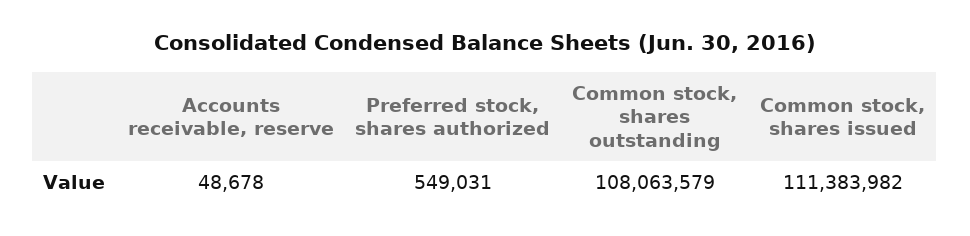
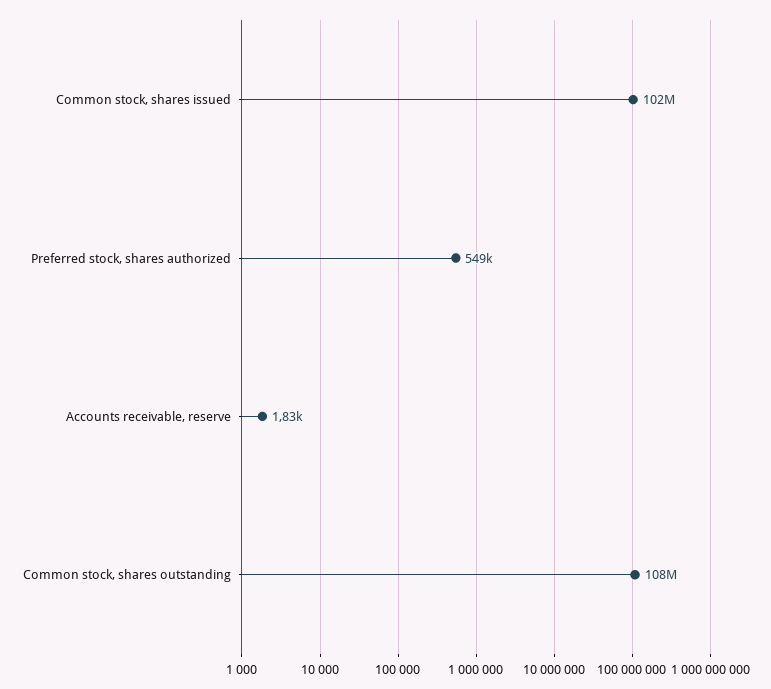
Accounts receivable, reserve: 48678 -> 1830
Common stock, shares issued: 111383982 -> 102000000

